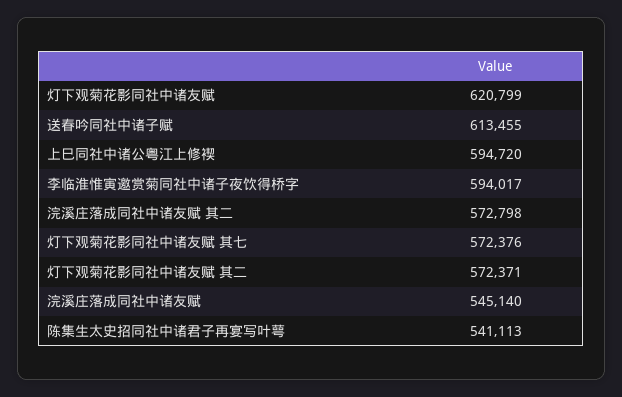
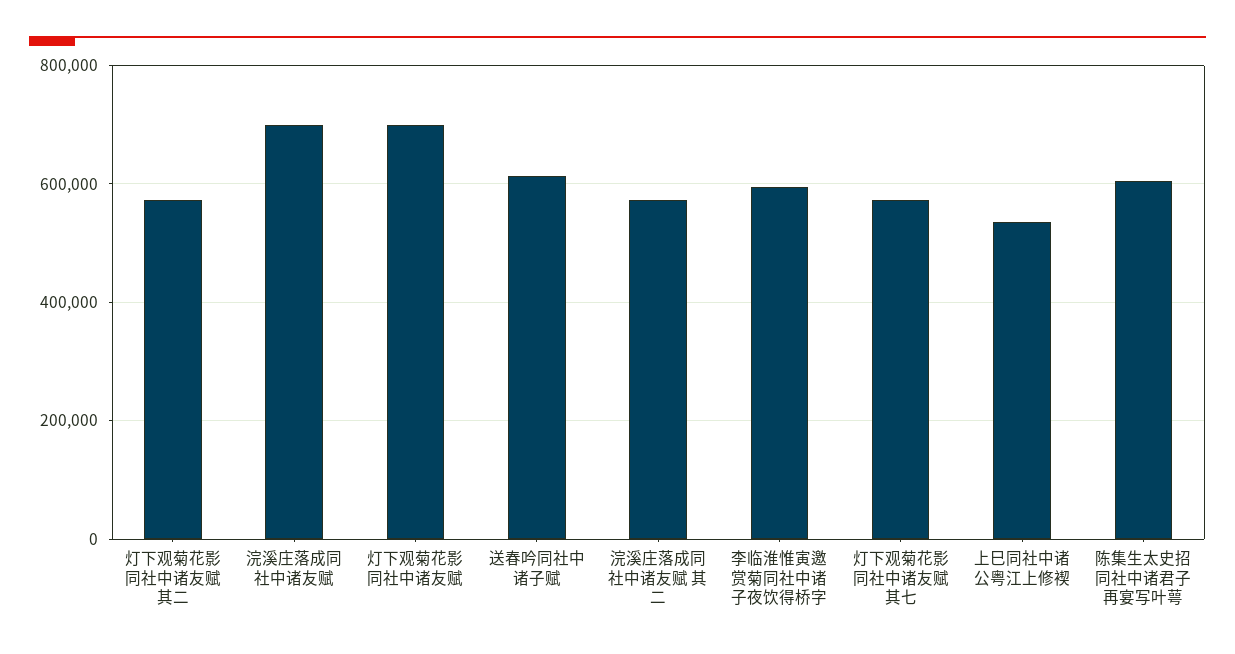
灯下观菊花影同社中诸友赋: 620799 -> 700000
上巳同社中诸公粤江上修褉: 594720 -> 540000
浣溪庄落成同社中诸友赋: 545140 -> 700000
陈集生太史招同社中诸君子再宴写叶萼: 541113 -> 600000

